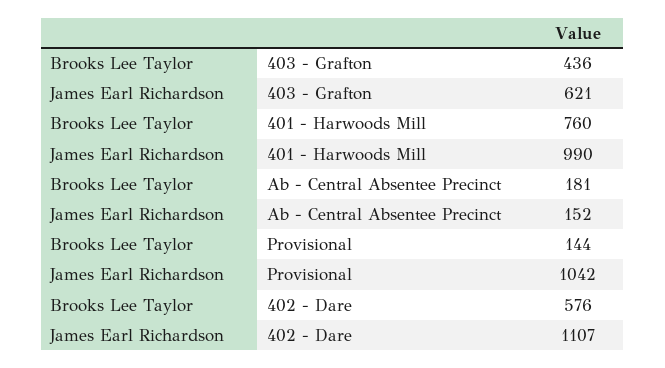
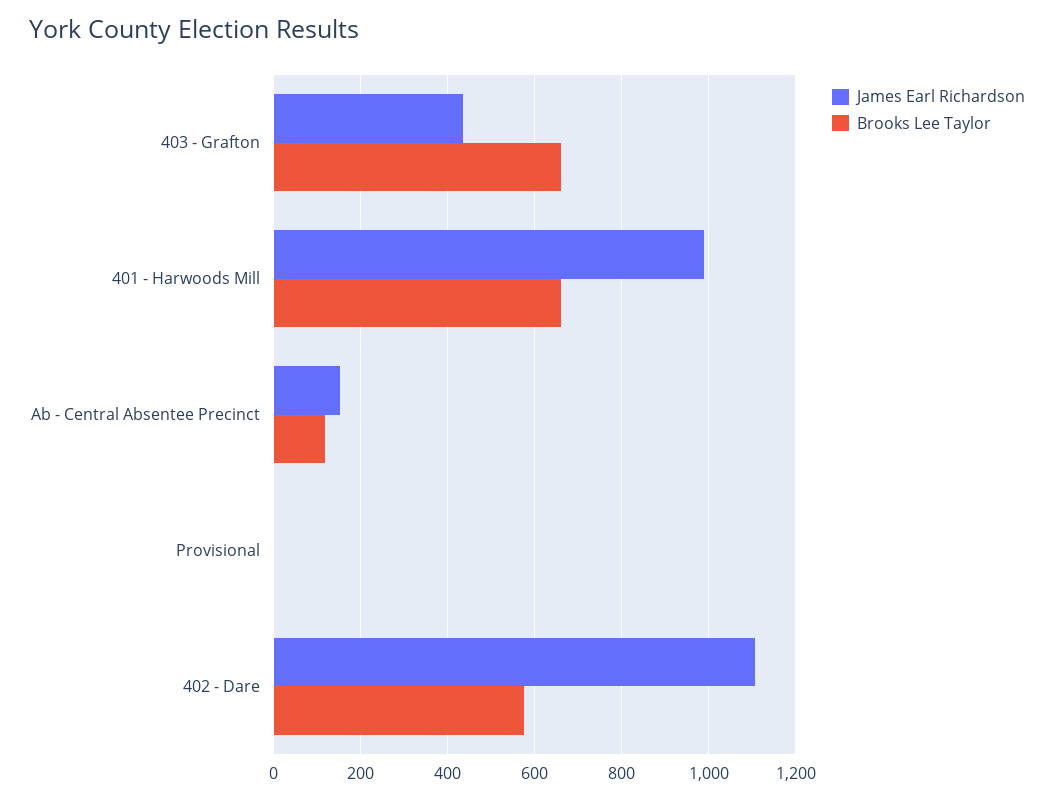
Brooks Lee Taylor, 403 - Grafton: 436 -> 660
James Earl Richardson, 403 - Grafton: 621 -> 440
Brooks Lee Taylor, 401 - Harwoods Mill: 760 -> 660
Brooks Lee Taylor, Ab - Central Absentee Precinct: 181 -> 120
Brooks Lee Taylor, Provisional: 144 -> 0
James Earl Richardson, Provisional: 1042 -> 0

